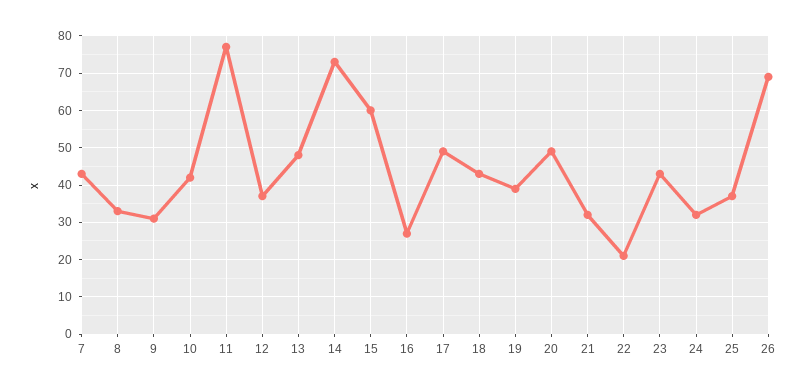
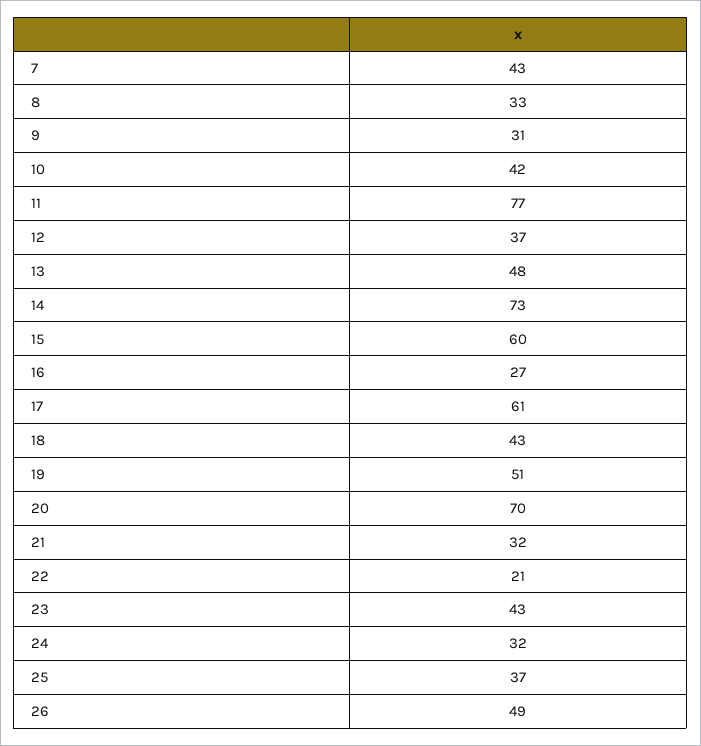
17: 50 -> 61
19: 40 -> 51
20: 50 -> 70
26: 70 -> 49

